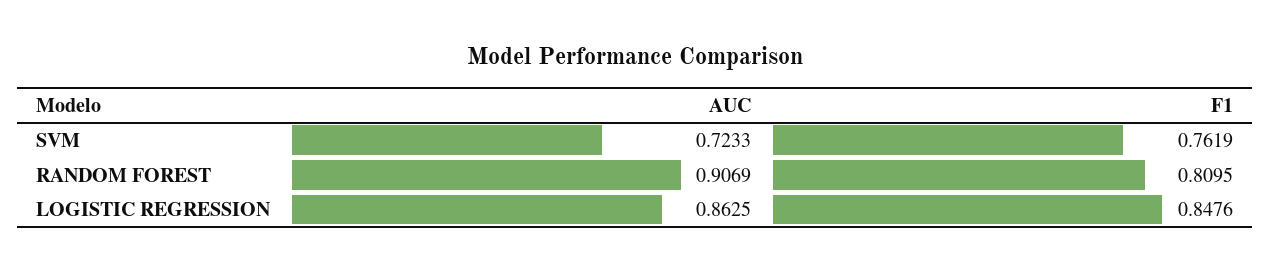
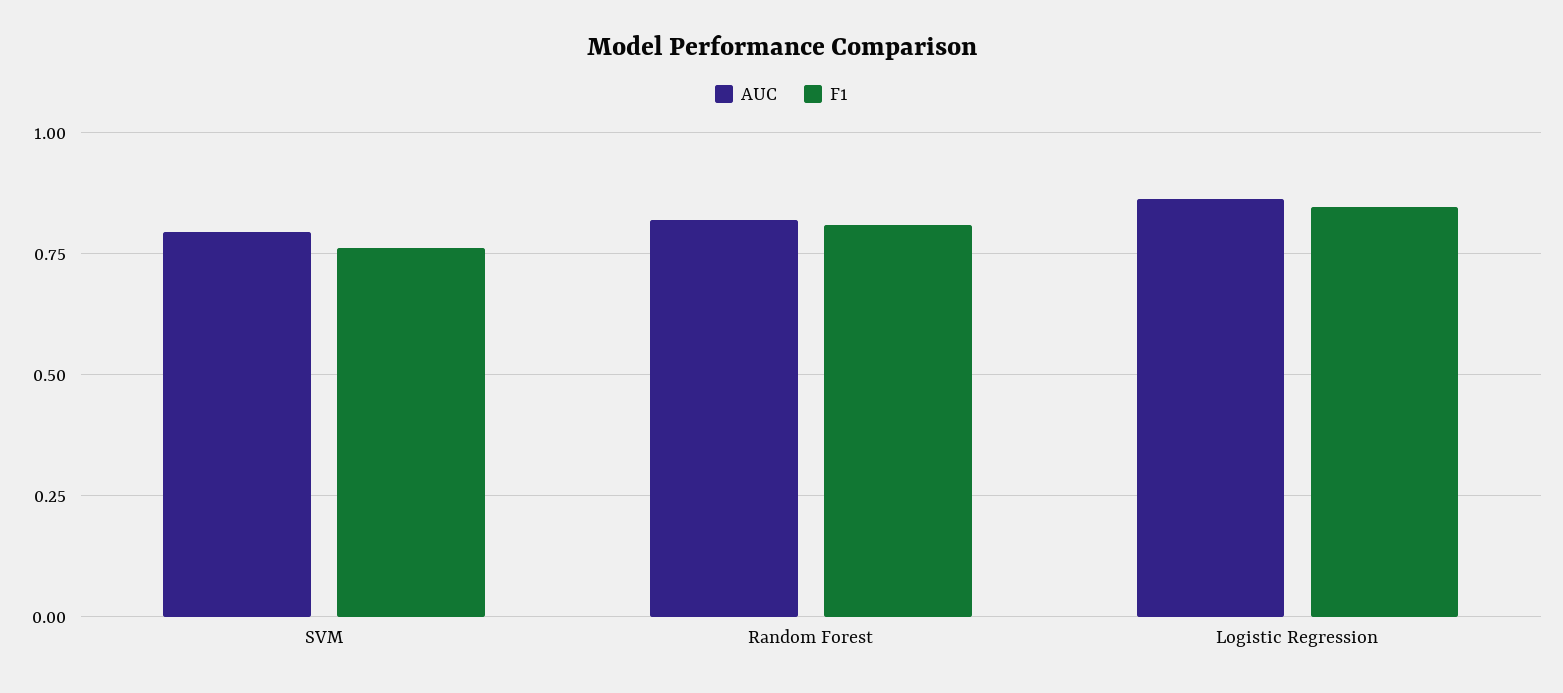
AUC, SVM: 0.7233 -> 0.8
AUC, RANDOM FOREST: 0.9069 -> 0.825

